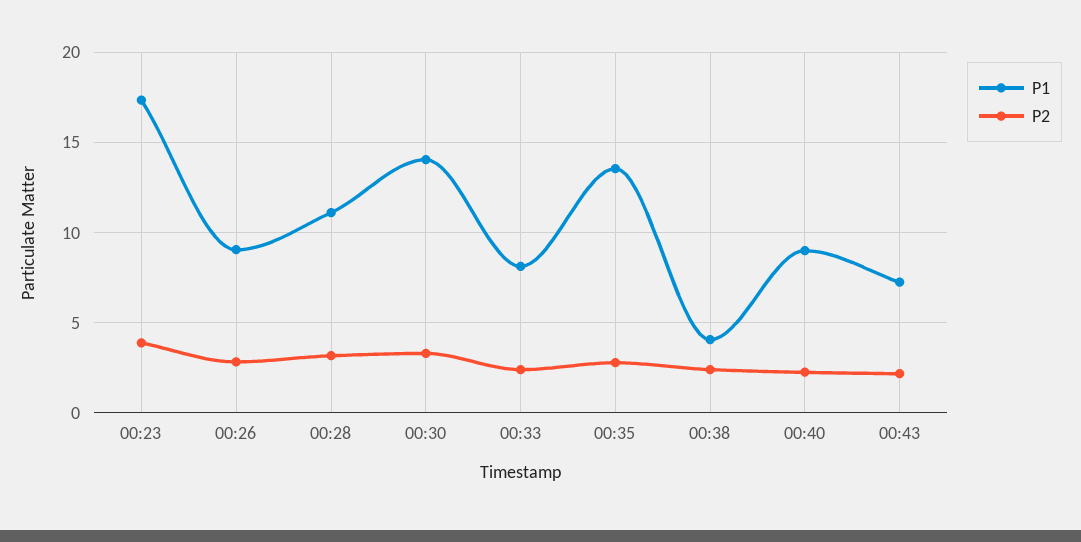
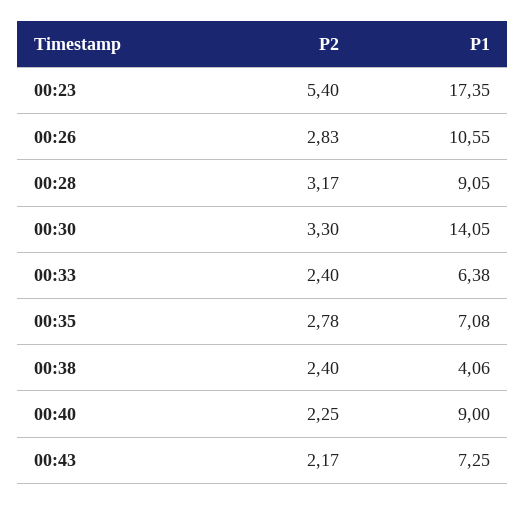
P2, 00:23: 4 -> 5.4
P1, 00:26: 9 -> 10.55
P1, 00:28: 11 -> 9.05
P1, 00:33: 8 -> 6.38
P1, 00:35: 13.5 -> 7.08

